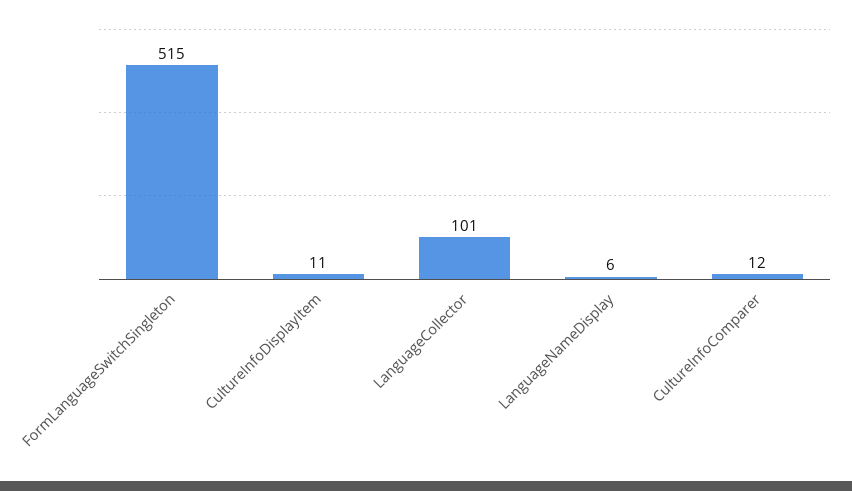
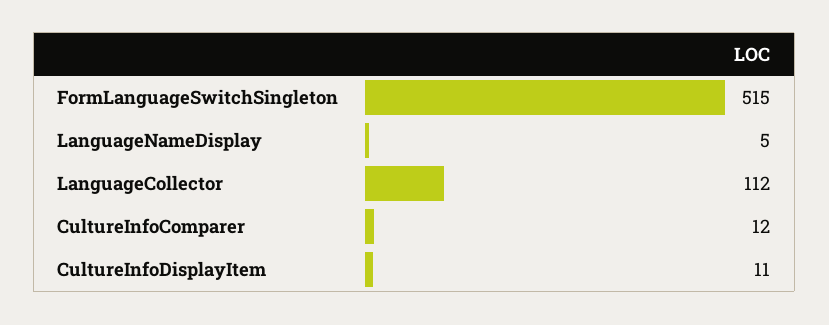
LanguageCollector: 101 -> 112
LanguageNameDisplay: 6 -> 5

